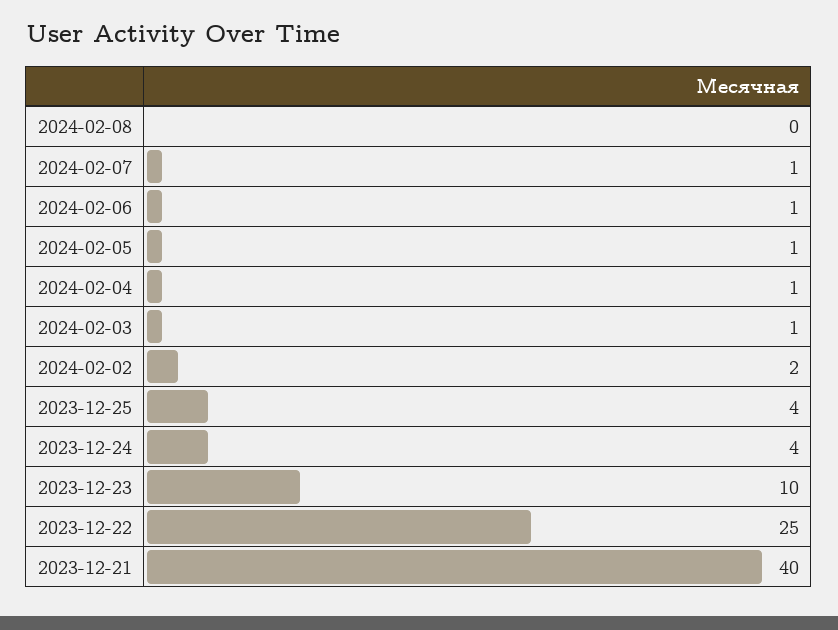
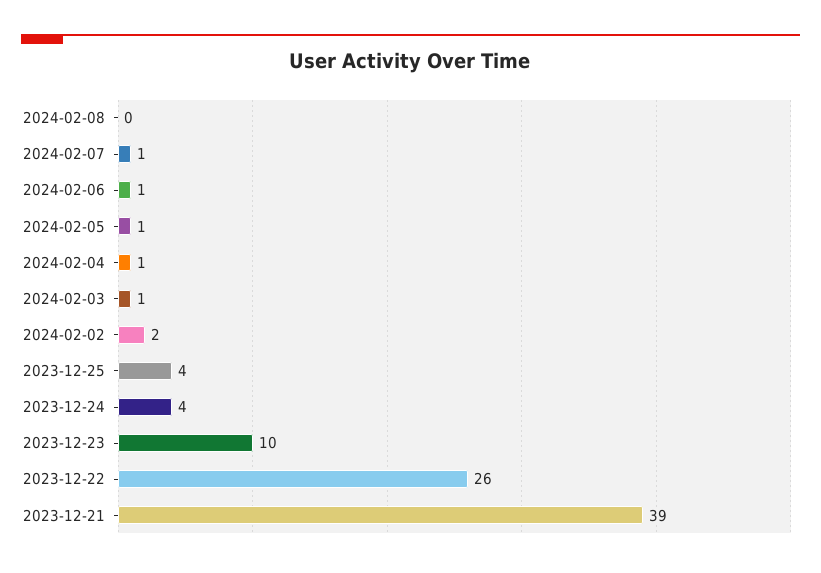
2023-12-22: 25 -> 26
2023-12-21: 40 -> 39

